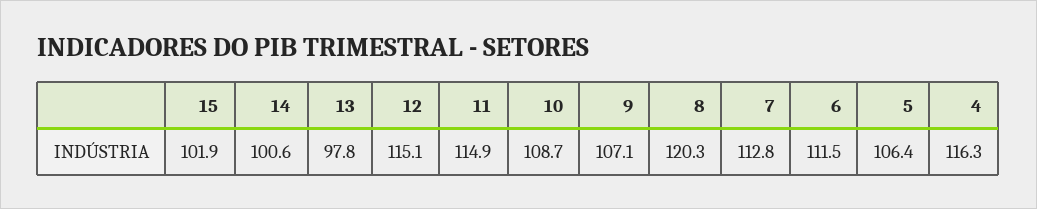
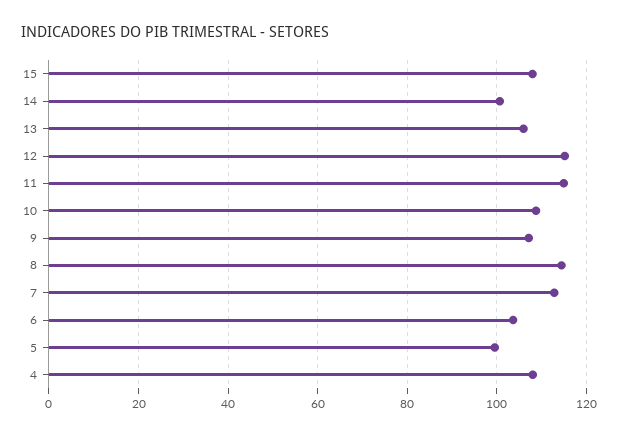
15: 101.9 -> 108
13: 97.8 -> 106
8: 120.3 -> 114
6: 111.5 -> 104
5: 106.4 -> 100
4: 116.3 -> 108

